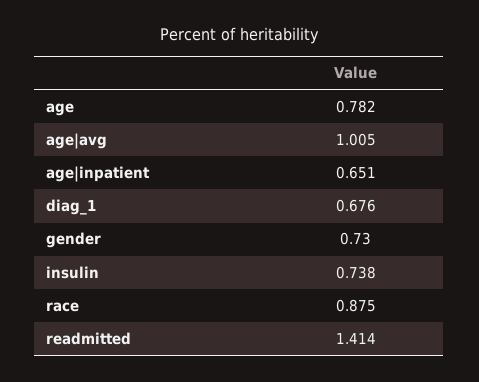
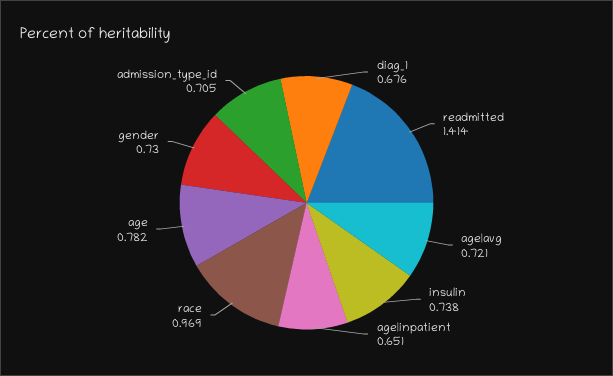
age|avg: 1.005 -> 0.721
race: 0.875 -> 0.969
admission_type_id: none -> 0.705

